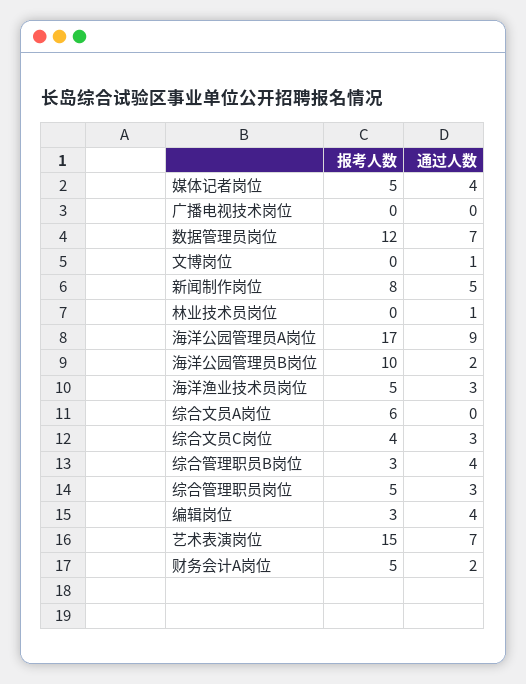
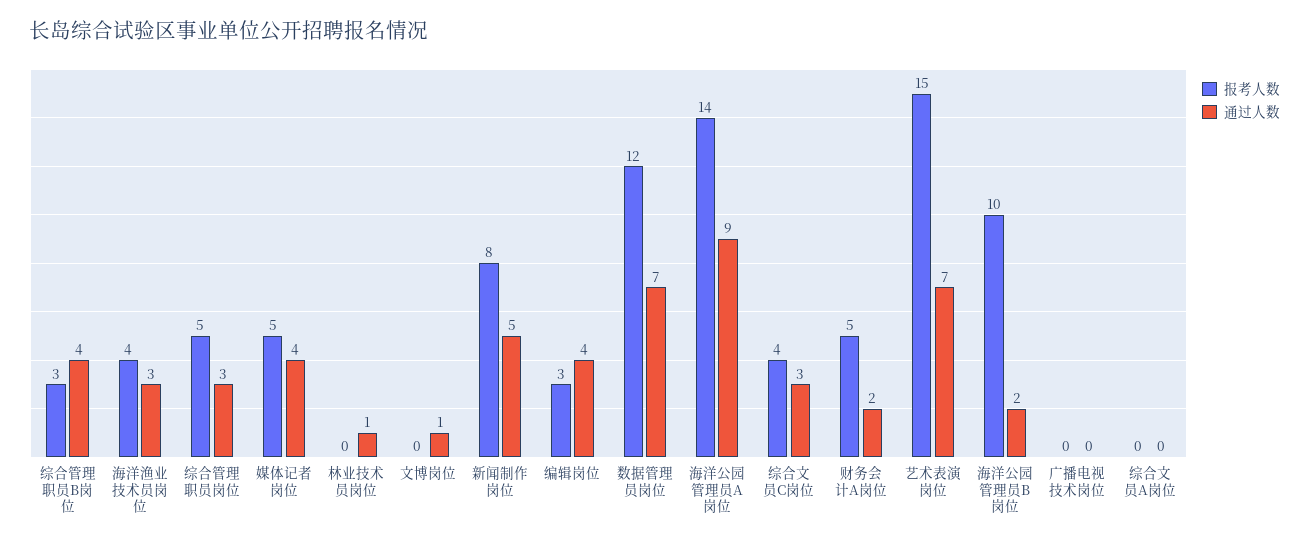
报考人数, 海洋公园管理员A岗位: 17 -> 14
报考人数, 海洋渔业技术员岗位: 5 -> 4
报考人数, 综合文员A岗位: 6 -> 0

